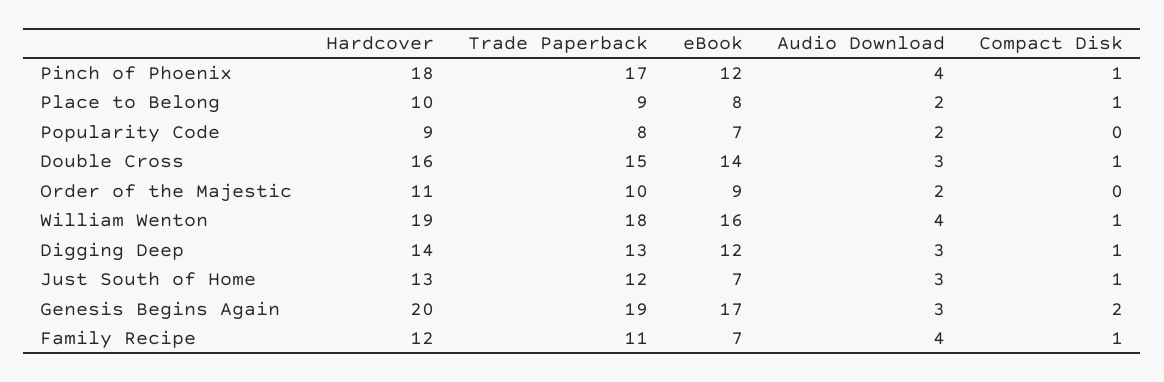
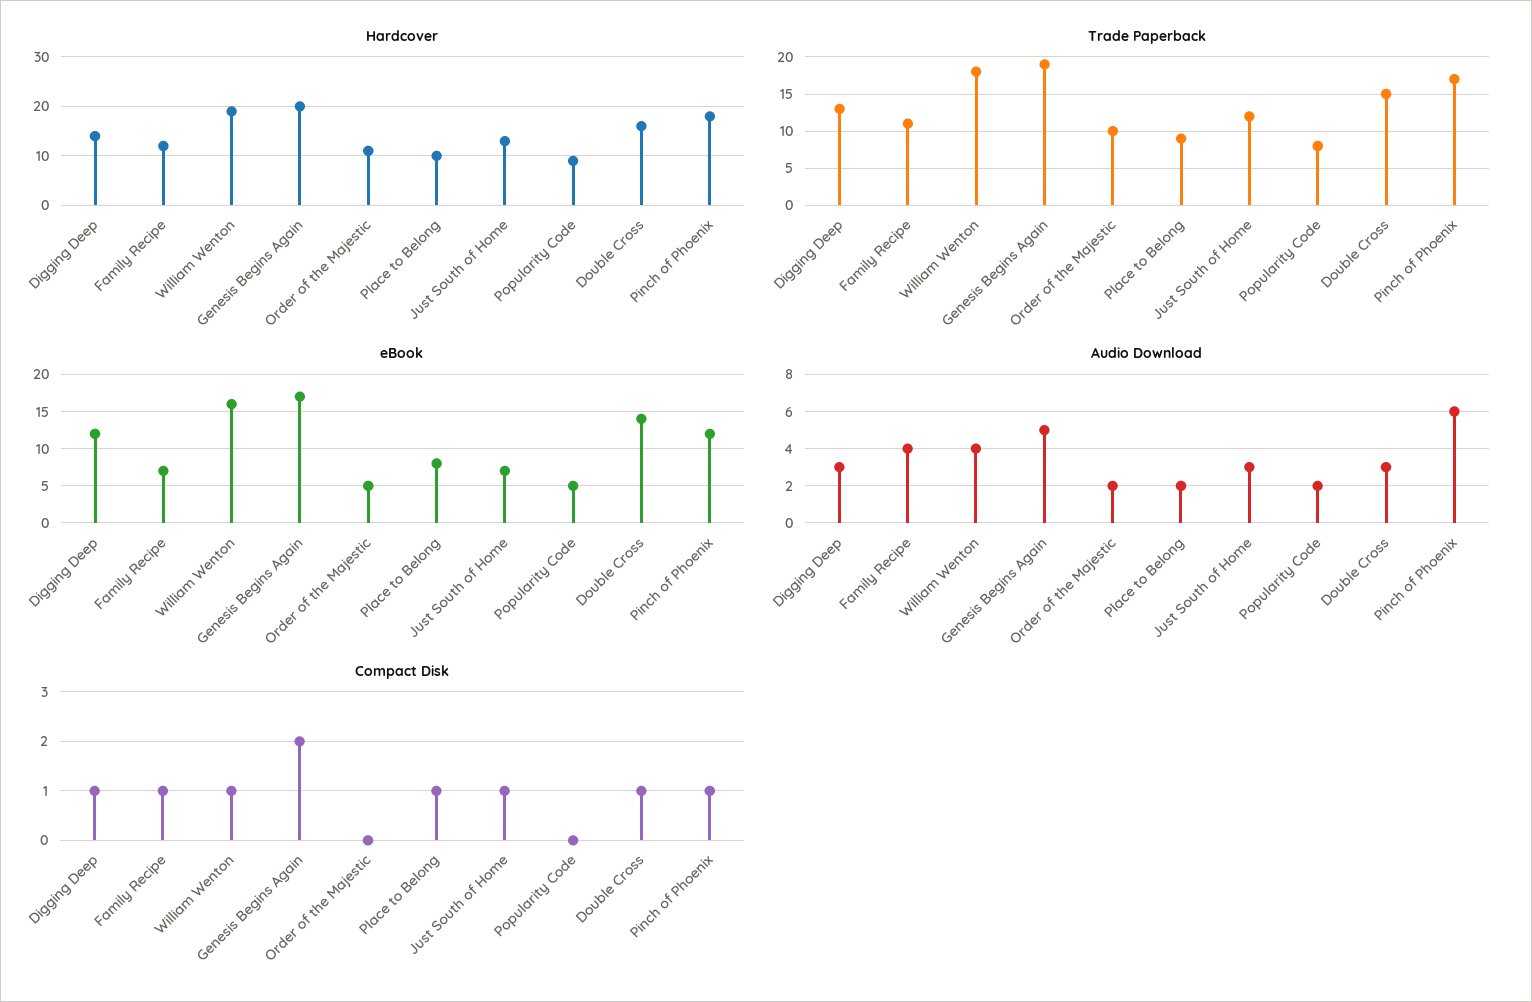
Audio Download, Pinch of Phoenix: 4 -> 6
eBook, Popularity Code: 7 -> 5
eBook, Order of the Majestic: 9 -> 5
Audio Download, Genesis Begins Again: 3 -> 5

